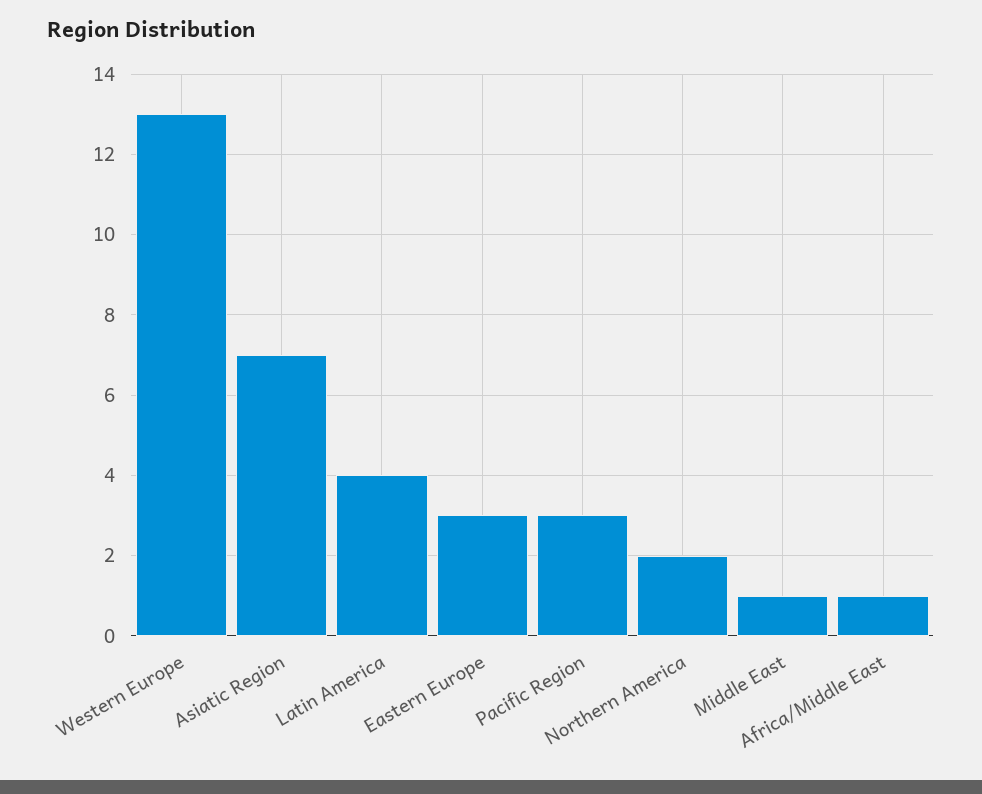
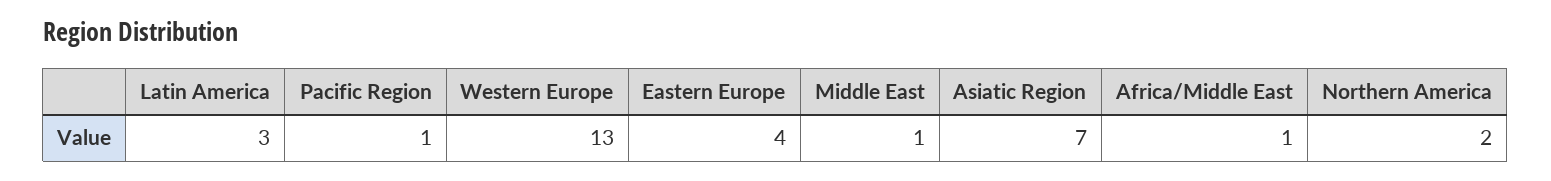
Latin America: 4 -> 3
Eastern Europe: 3 -> 4
Pacific Region: 3 -> 1

